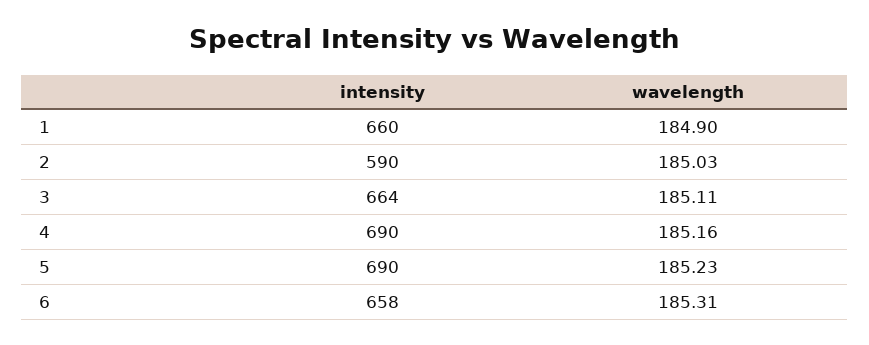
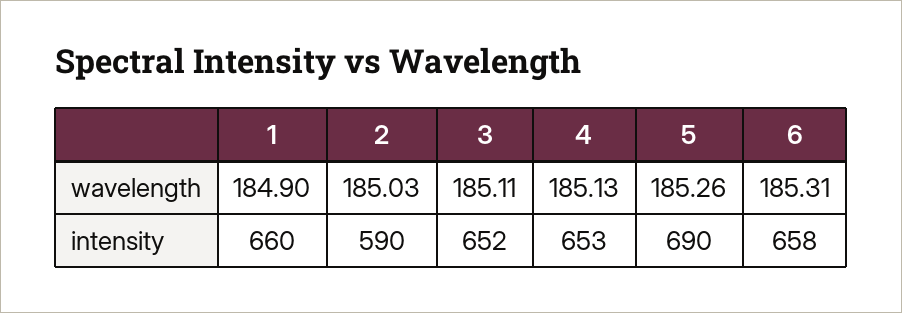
intensity, 3: 664 -> 652
intensity, 4: 690 -> 653
wavelength, 4: 185.16 -> 185.13
wavelength, 5: 185.23 -> 185.26

